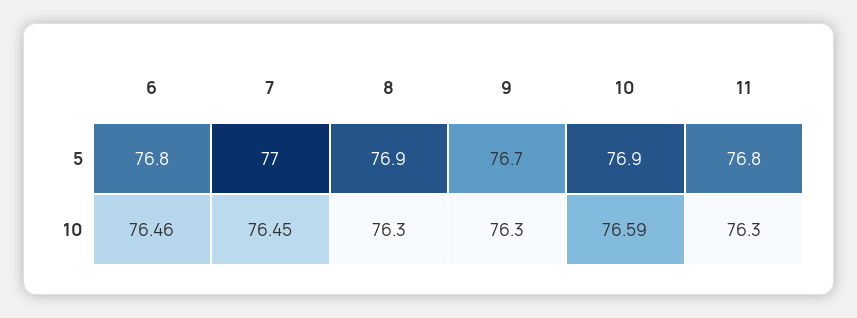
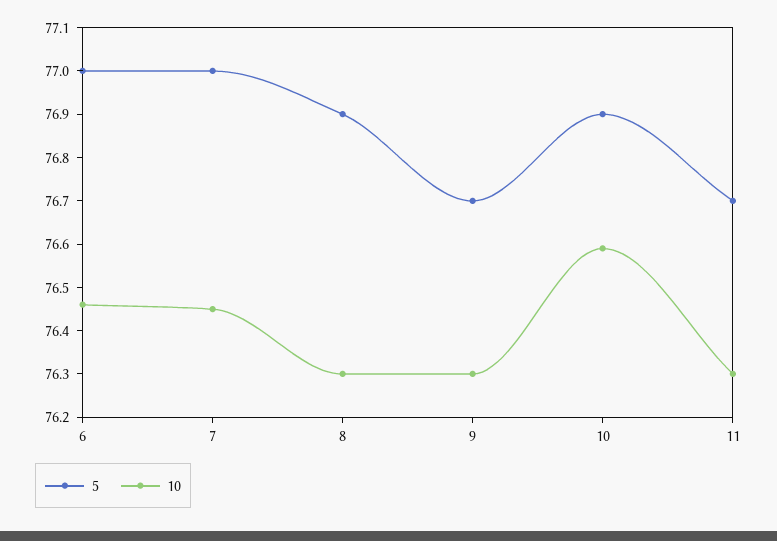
5, 6: 76.8 -> 77
5, 11: 76.8 -> 76.7

